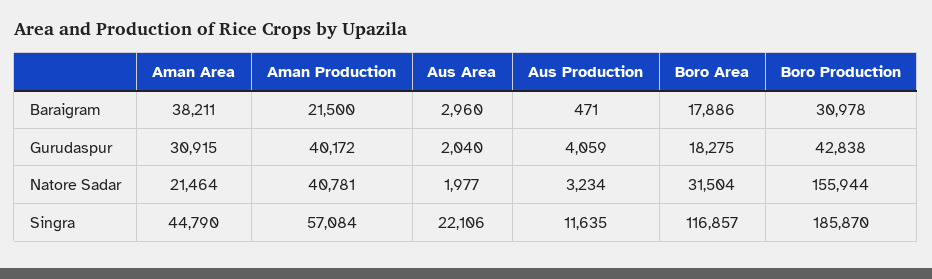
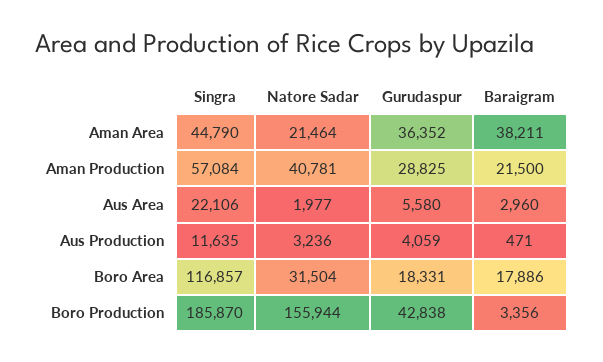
Boro Production, Baraigram: 30978 -> 3356
Aman Area, Gurudaspur: 30915 -> 36352
Aman Production, Gurudaspur: 40172 -> 28825
Aus Area, Gurudaspur: 2040 -> 5580
Boro Area, Gurudaspur: 18275 -> 18331
Aus Production, Natore Sadar: 3234 -> 3236

